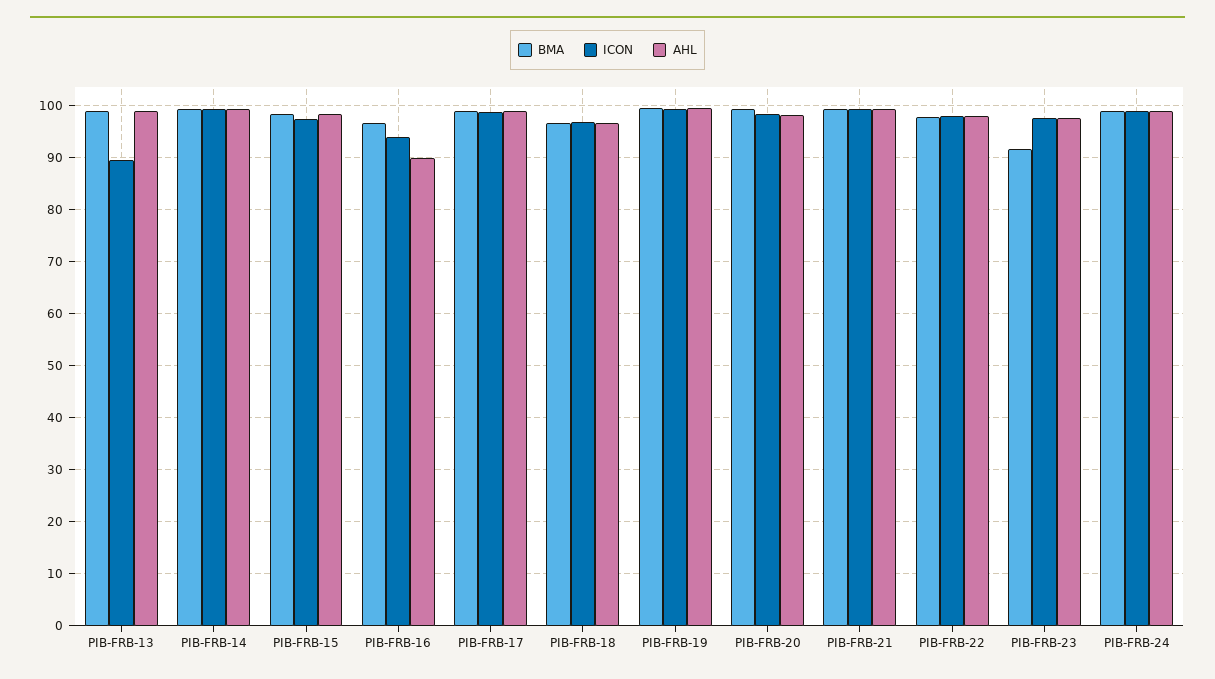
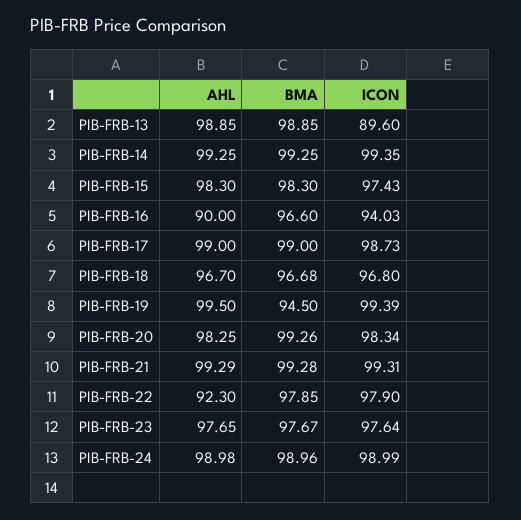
BMA, PIB-FRB-19: 100 -> 94.5
AHL, PIB-FRB-22: 98 -> 92.3
BMA, PIB-FRB-23: 92 -> 97.67

